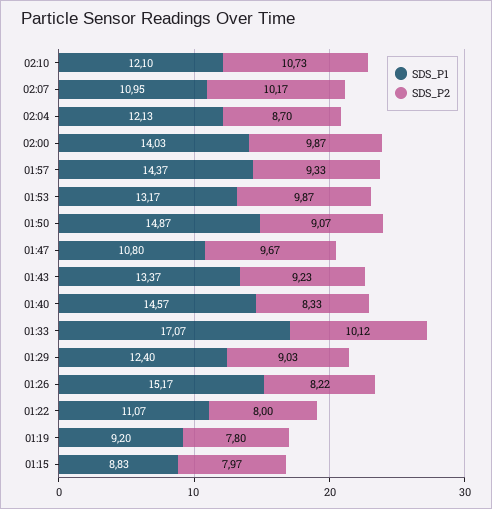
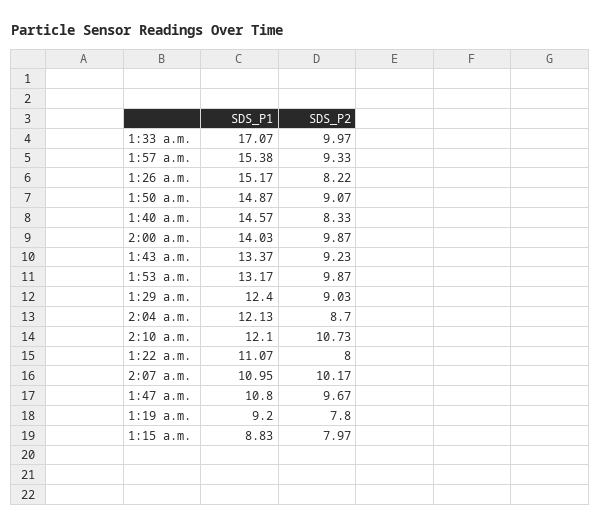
SDS_P1, 01:57: 14.37 -> 15.38
SDS_P2, 01:33: 10.12 -> 9.97

